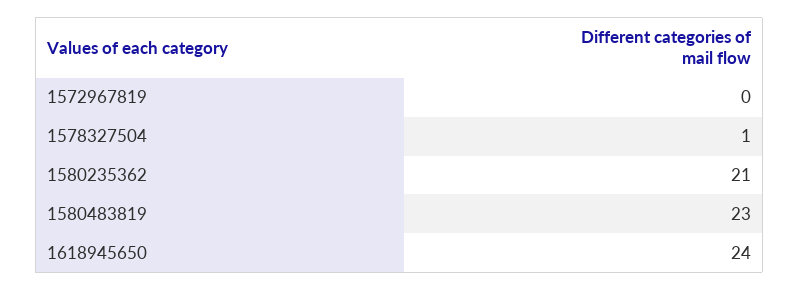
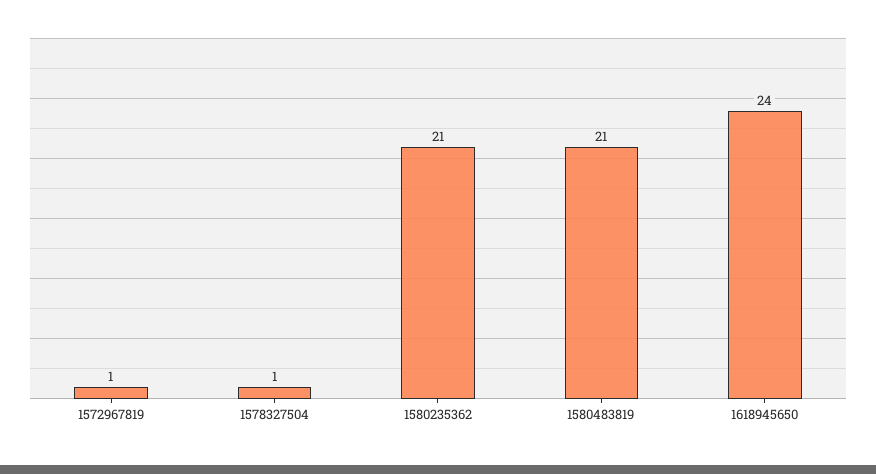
1572967819: 0 -> 1
1580483819: 23 -> 21

